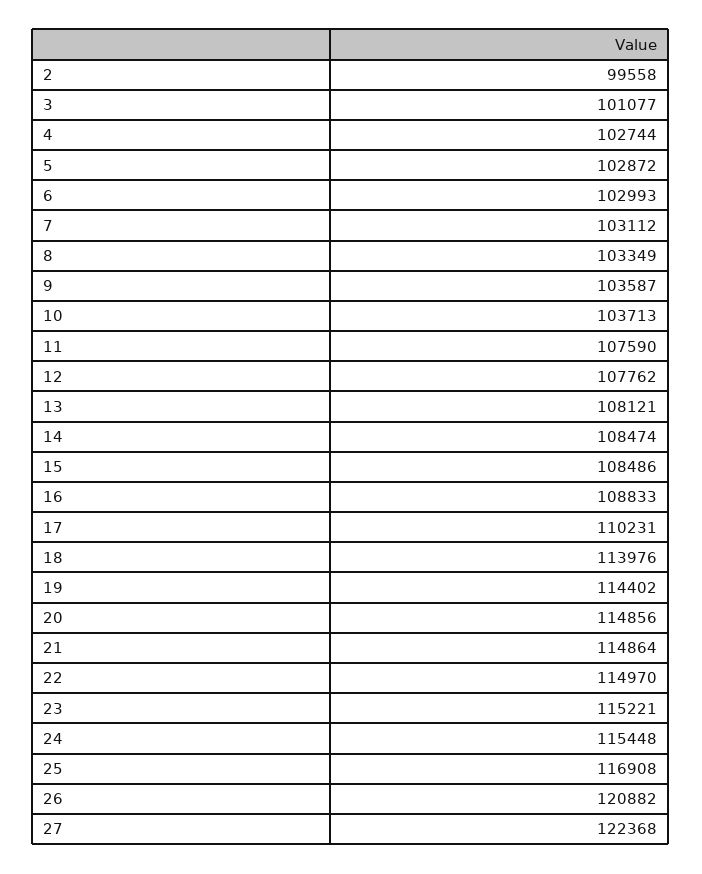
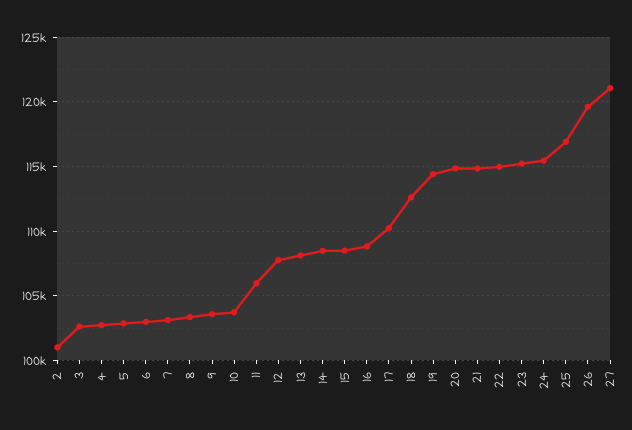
2: 99558 -> 101000
3: 101077 -> 102500
11: 107590 -> 106000
18: 113976 -> 112500
26: 120882 -> 119500
27: 122368 -> 121000

